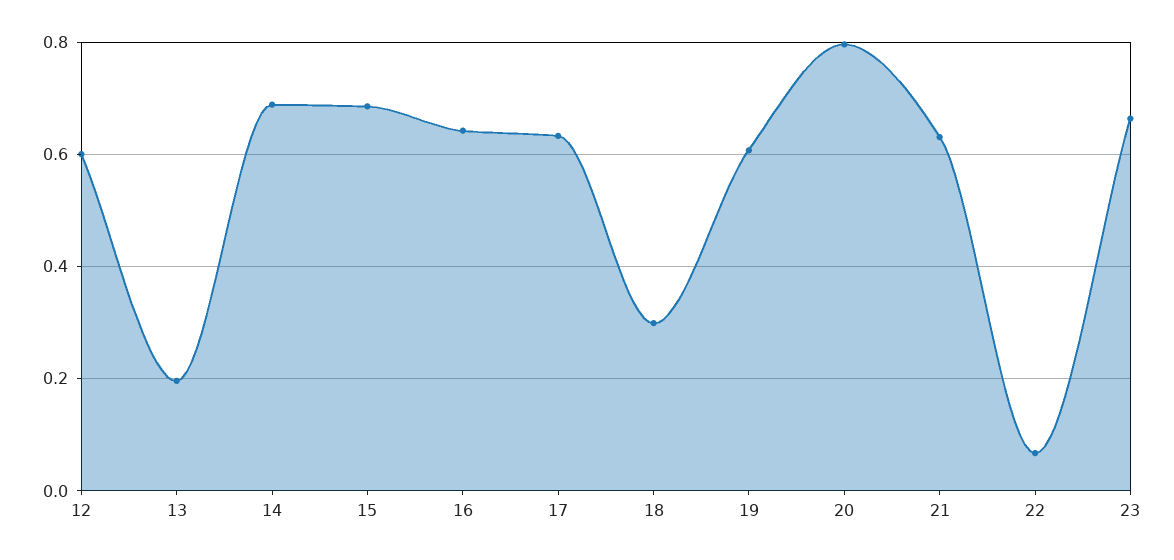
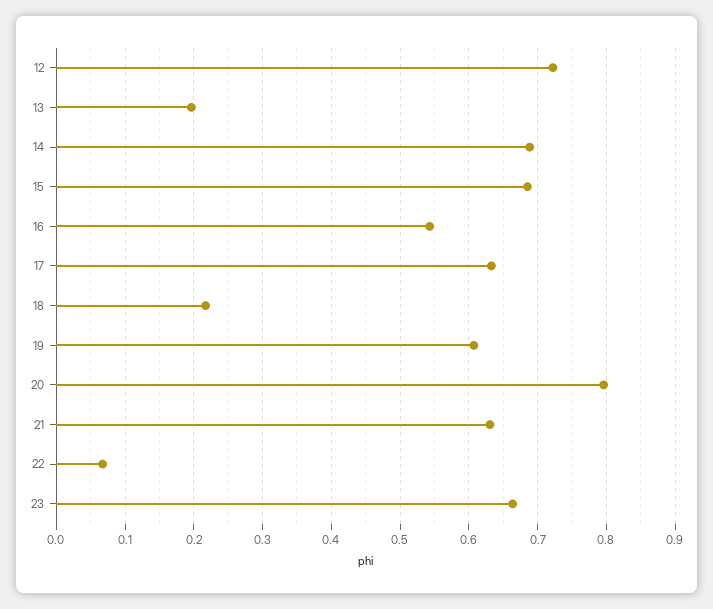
12: 0.6 -> 0.72
16: 0.64 -> 0.54
18: 0.3 -> 0.22

